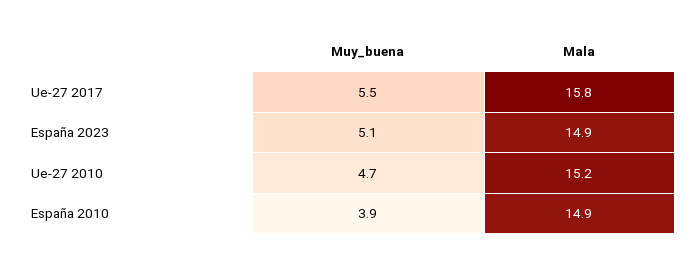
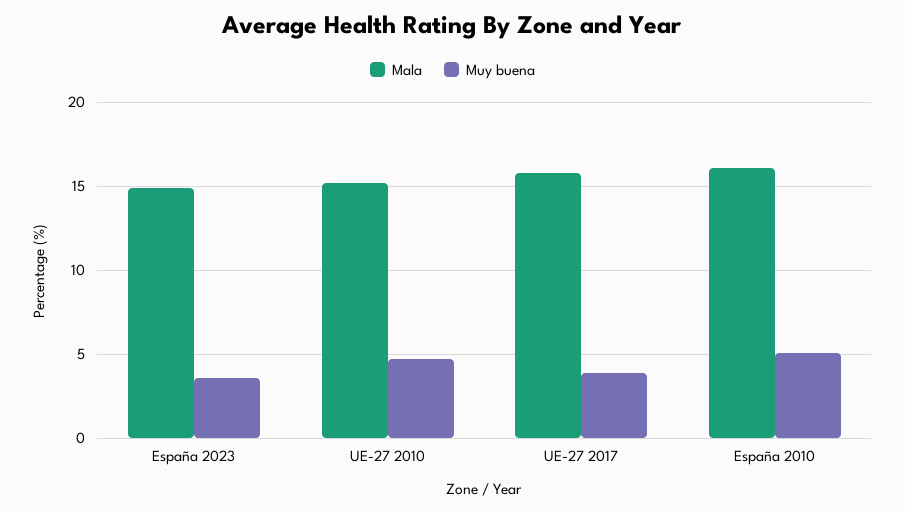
Muy_buena, Ue-27 2017: 5.5 -> 4
Muy_buena, España 2023: 5.1 -> 3.5
Muy_buena, España 2010: 3.9 -> 5
Mala, España 2010: 14.9 -> 16

